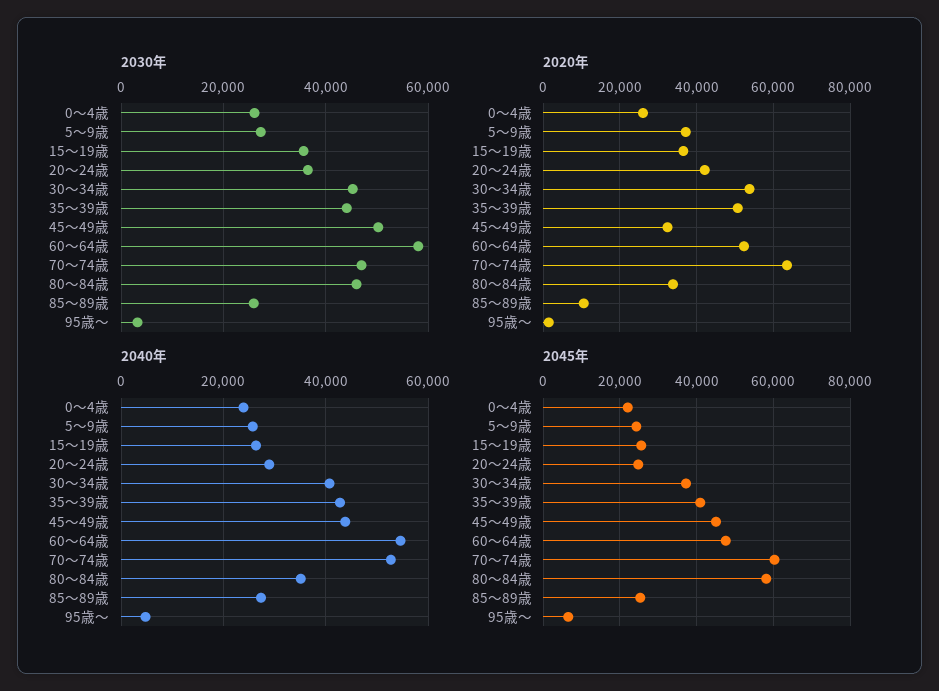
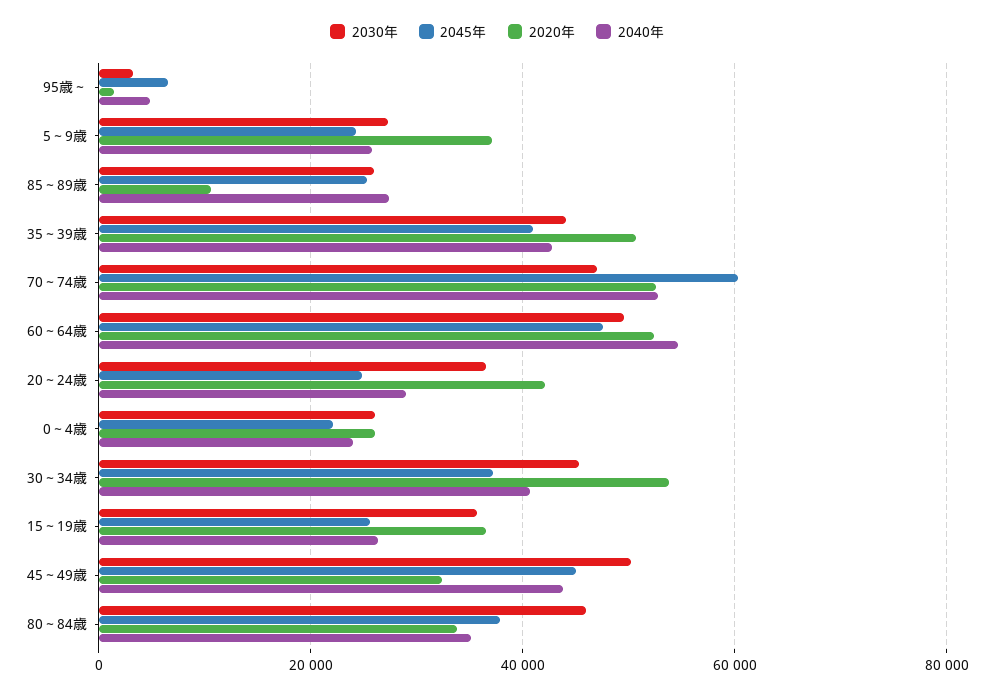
2030年, 60～64歳: 58000 -> 50000
2020年, 70～74歳: 64000 -> 52000
2045年, 80～84歳: 58000 -> 38000

